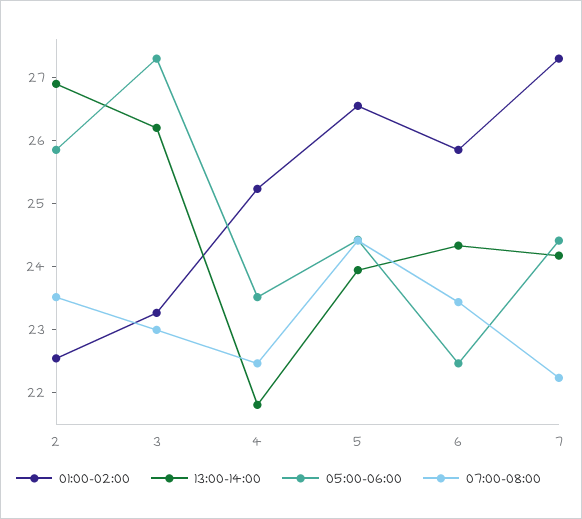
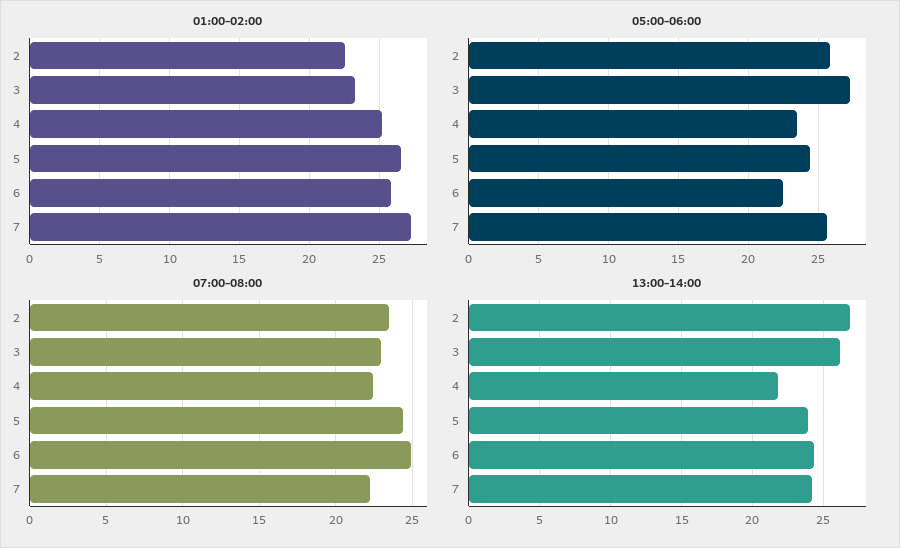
07:00-08:00, 6: 23.4 -> 25
05:00-06:00, 7: 24.4 -> 25.5

